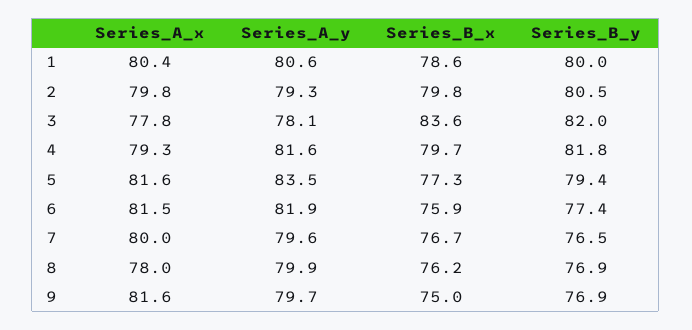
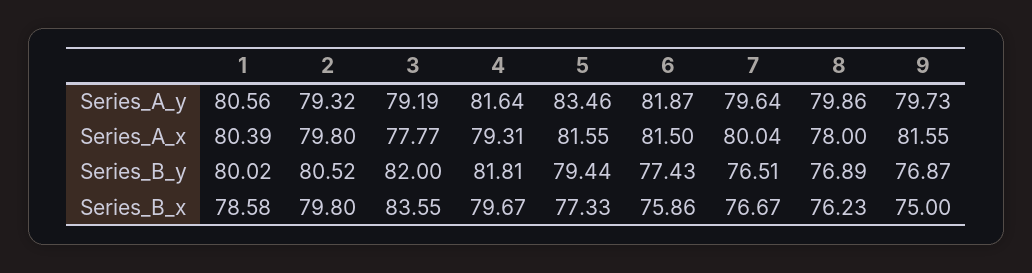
Series_A_y, 3: 78.1 -> 79.19

